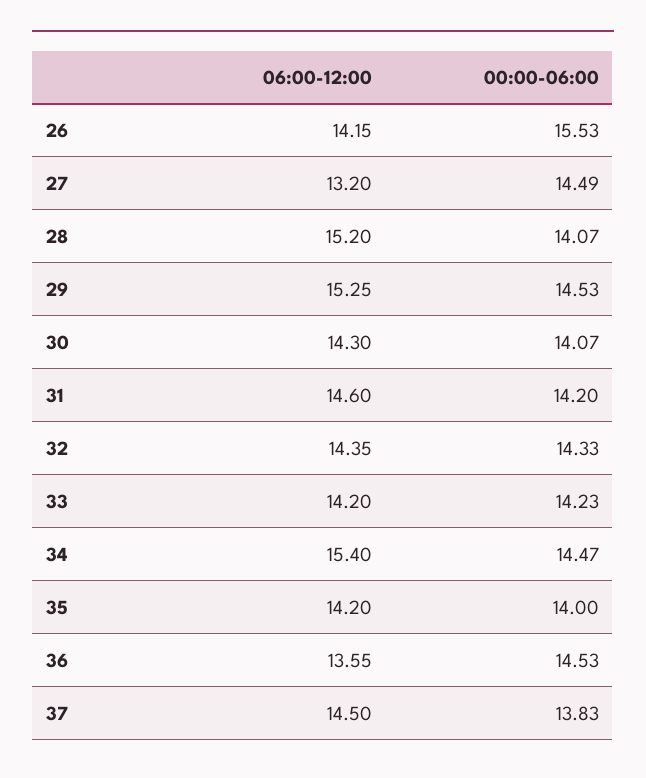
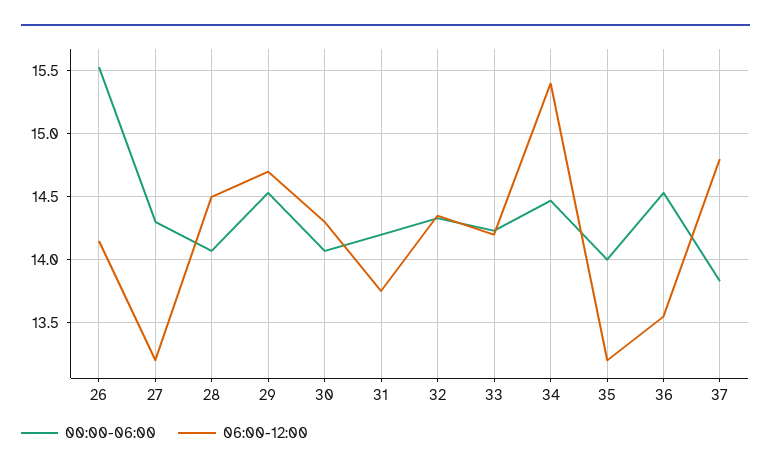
00:00-06:00, 27: 14.49 -> 14.3
06:00-12:00, 28: 15.2 -> 14.5
06:00-12:00, 29: 15.25 -> 14.7
06:00-12:00, 31: 14.6 -> 13.75
06:00-12:00, 35: 14.2 -> 13.2
06:00-12:00, 37: 14.5 -> 14.8

